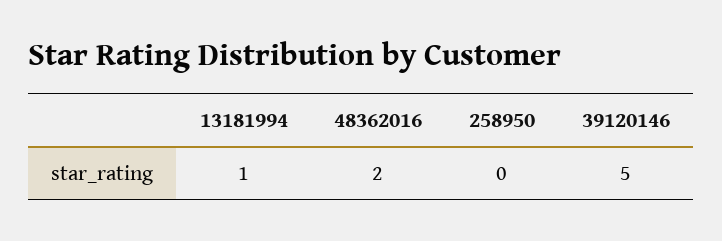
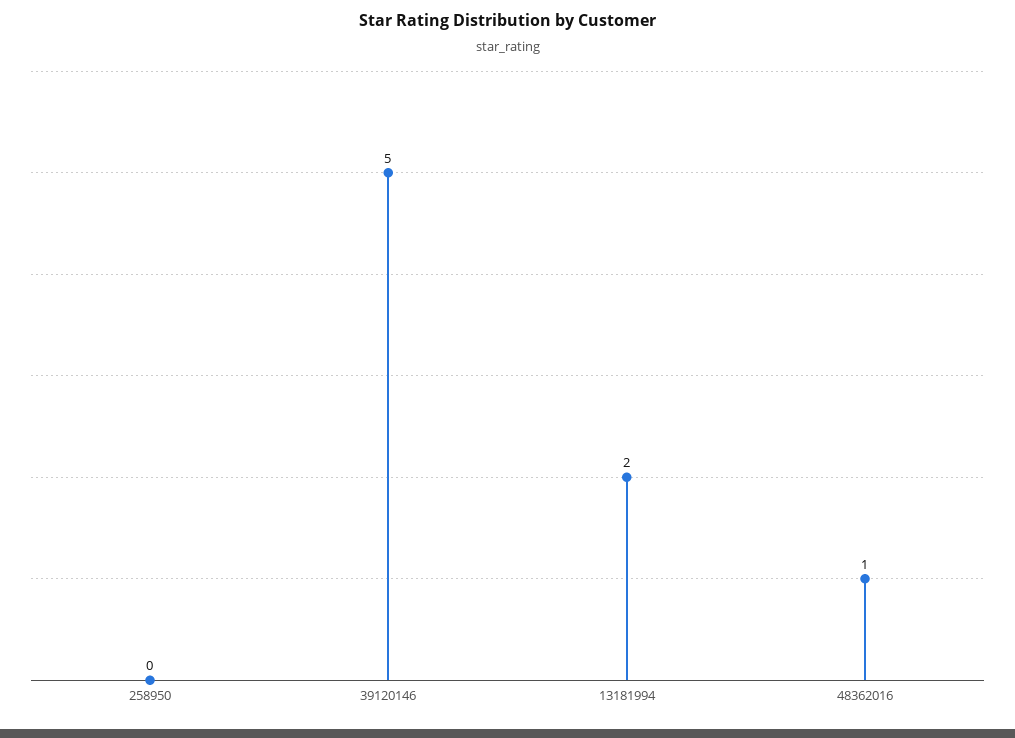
13181994: 1 -> 2
48362016: 2 -> 1

